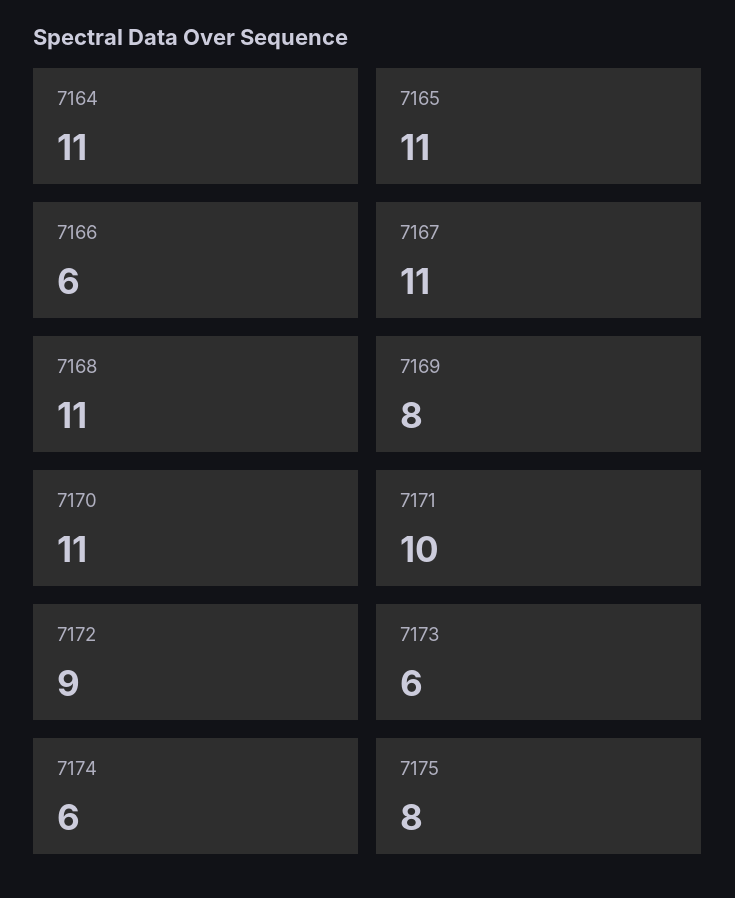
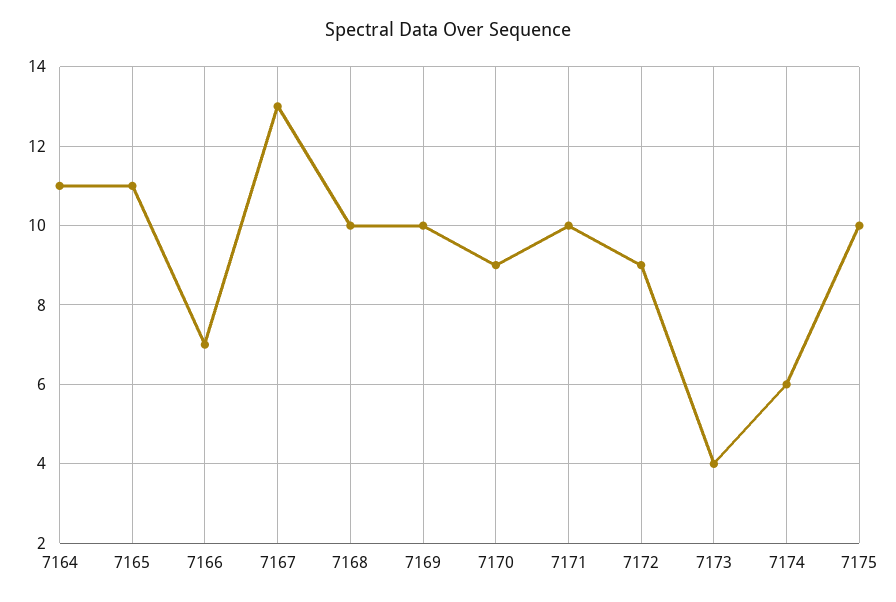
7166: 6 -> 7
7167: 11 -> 13
7168: 11 -> 10
7169: 8 -> 10
7170: 11 -> 9
7173: 6 -> 4
7175: 8 -> 10

